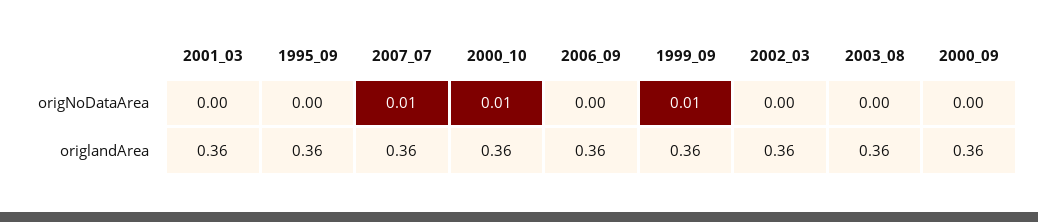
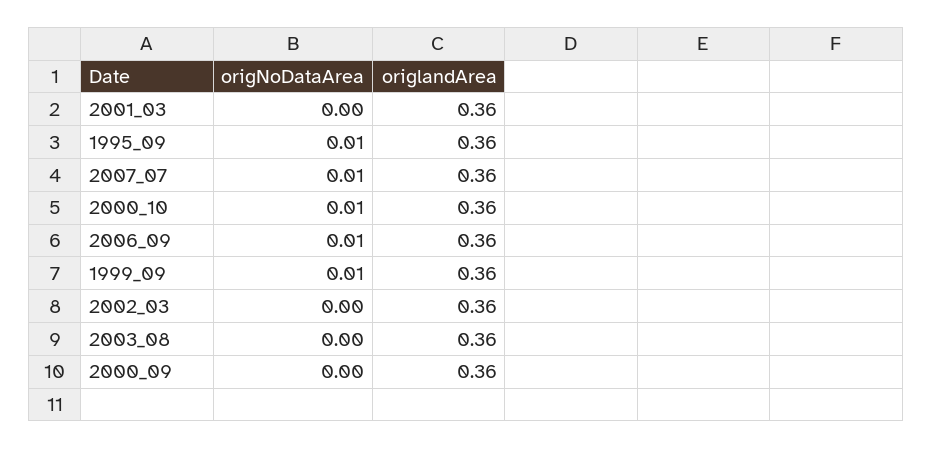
1995_09, origNoDataArea: 0 -> 0.01
2006_09, origNoDataArea: 0 -> 0.01

